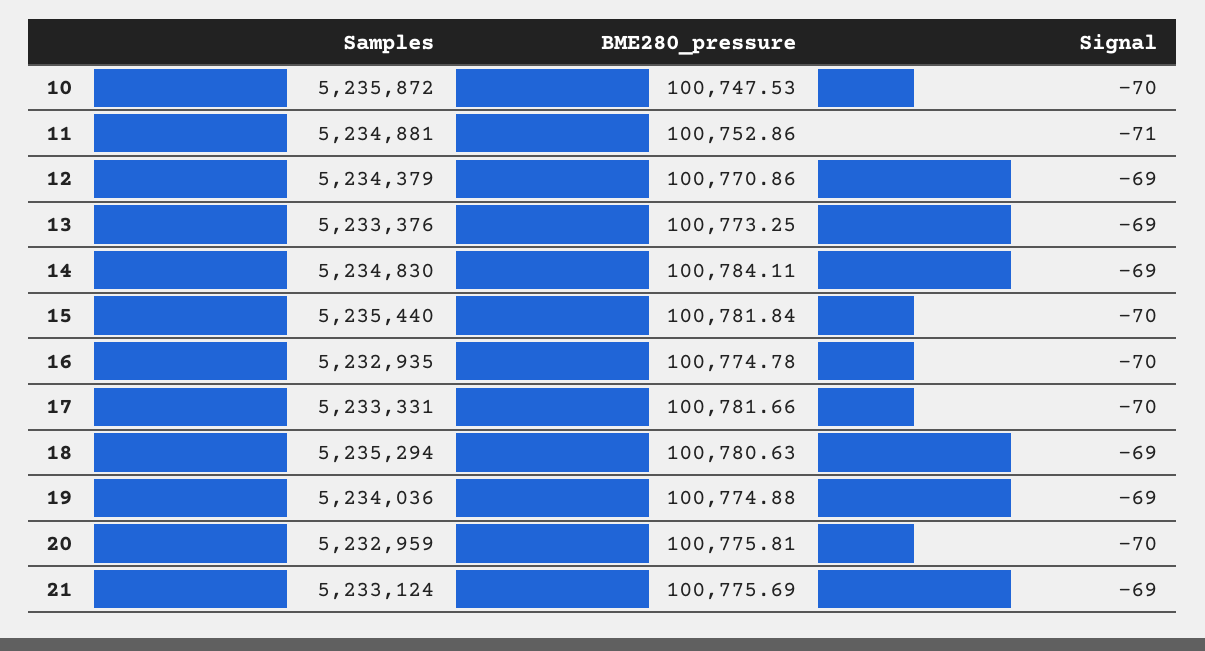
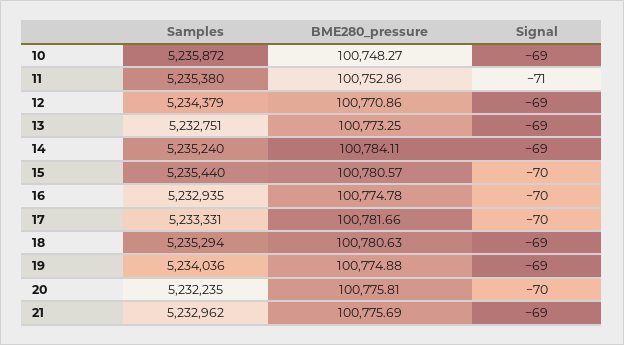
BME280_pressure, 10: 100747.53 -> 100748.27
Signal, 10: -70 -> -69
Samples, 11: 5234881 -> 5235380
Samples, 13: 5233376 -> 5232751
Samples, 14: 5234830 -> 5235240
BME280_pressure, 15: 100781.84 -> 100780.57
Samples, 20: 5232959 -> 5232235
Samples, 21: 5233124 -> 5232962

